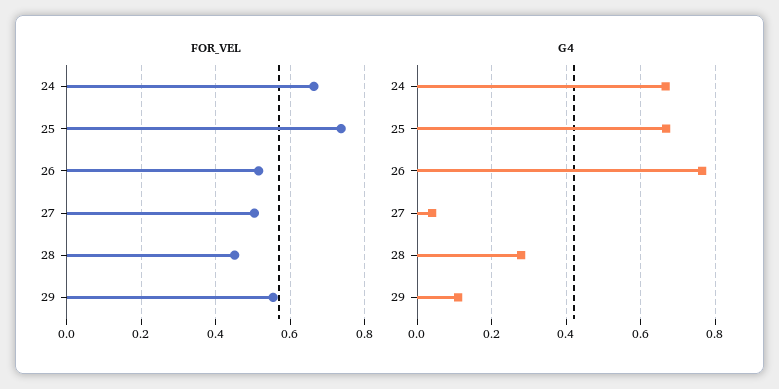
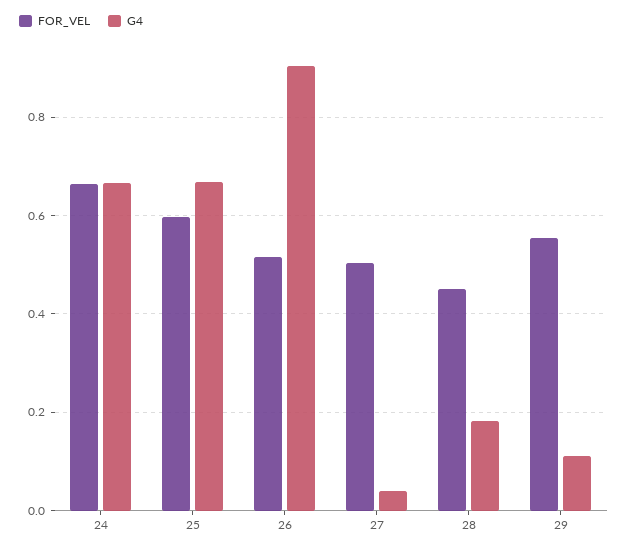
FOR_VEL, 25: 0.74 -> 0.6
G4, 26: 0.76 -> 0.9
G4, 28: 0.28 -> 0.18

